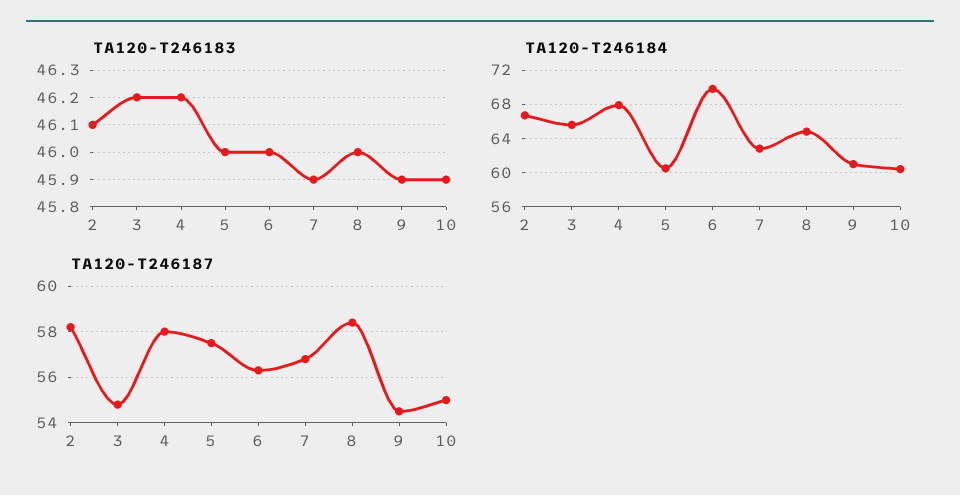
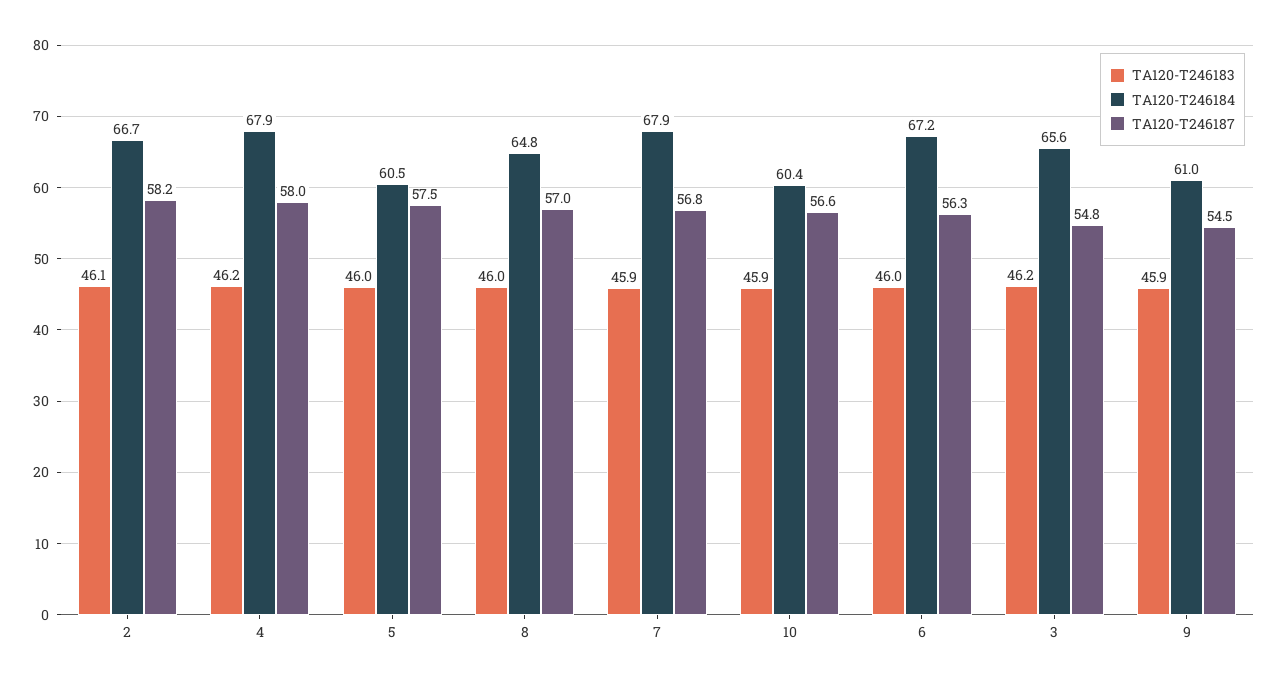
TA120-T246184, 6: 70 -> 67.2
TA120-T246184, 7: 63 -> 67.9
TA120-T246187, 8: 58.5 -> 57
TA120-T246187, 10: 55 -> 56.6

